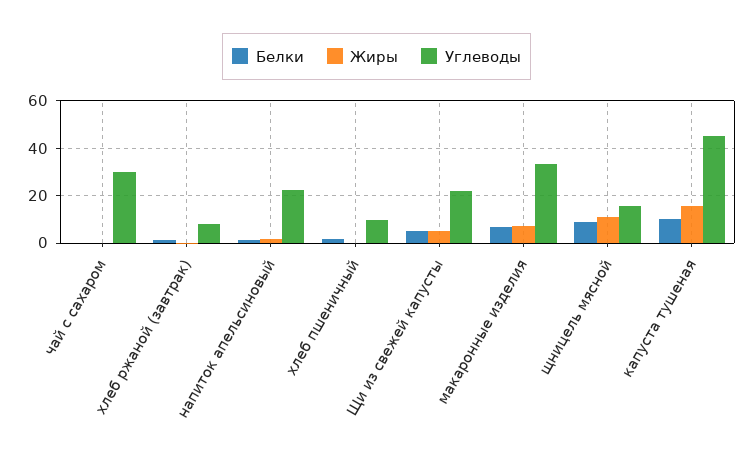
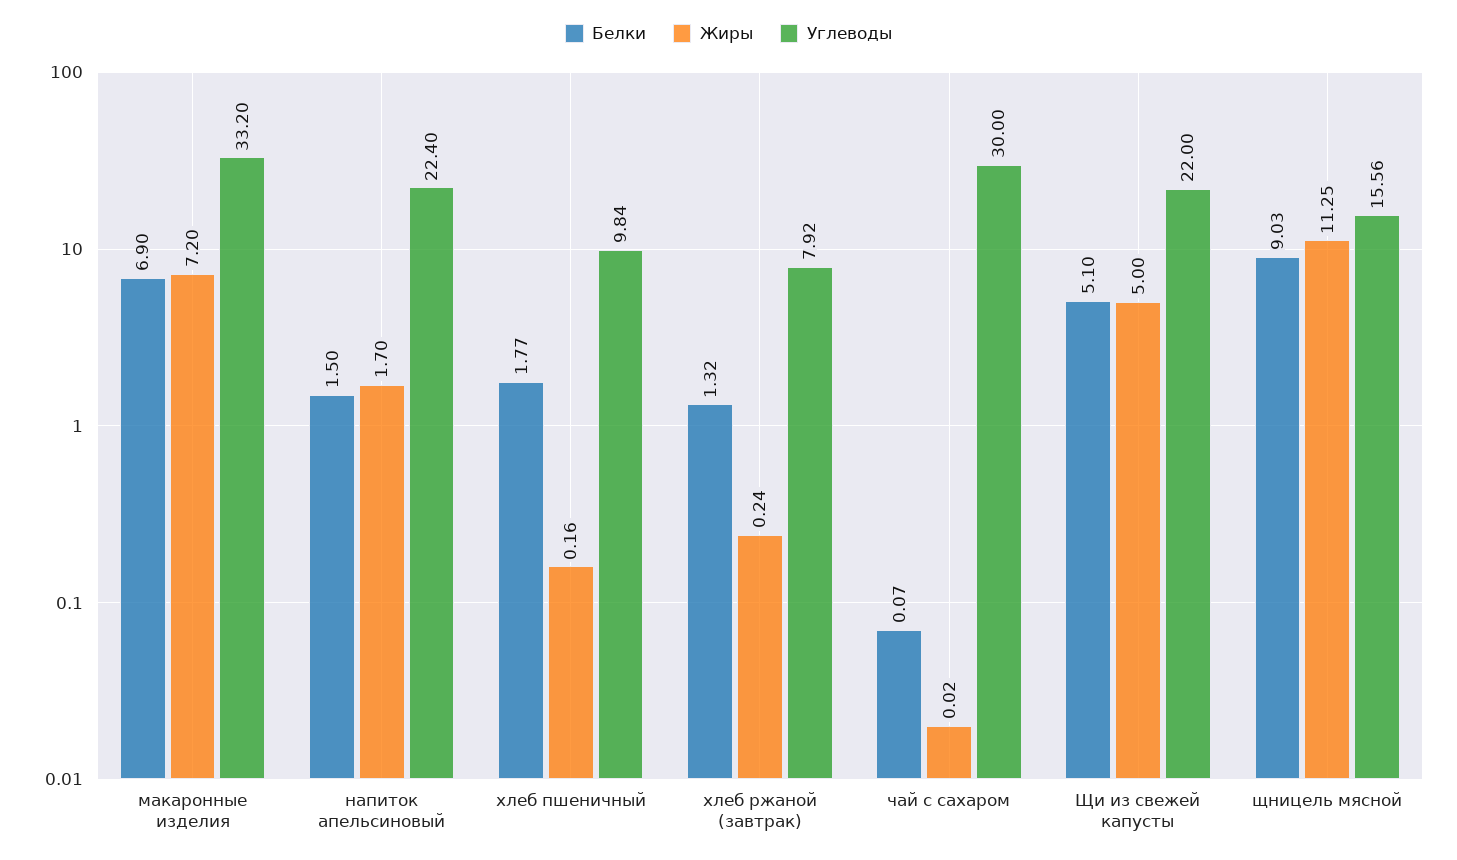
Белки, капуста тушеная: 10 -> none
Жиры, капуста тушеная: 15 -> none
Углеводы, капуста тушеная: 45 -> none

